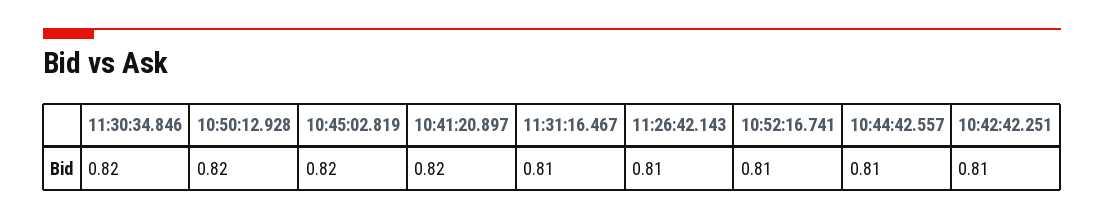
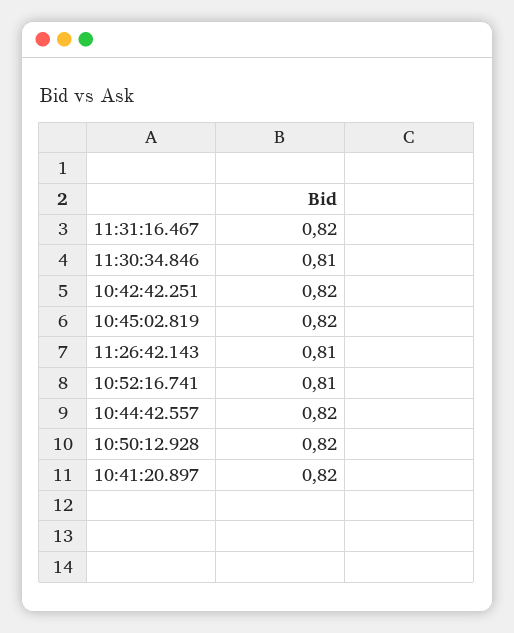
11:30:34.846: 0.82 -> 0.81
11:31:16.467: 0.81 -> 0.82
10:44:42.557: 0.81 -> 0.82
10:42:42.251: 0.81 -> 0.82

